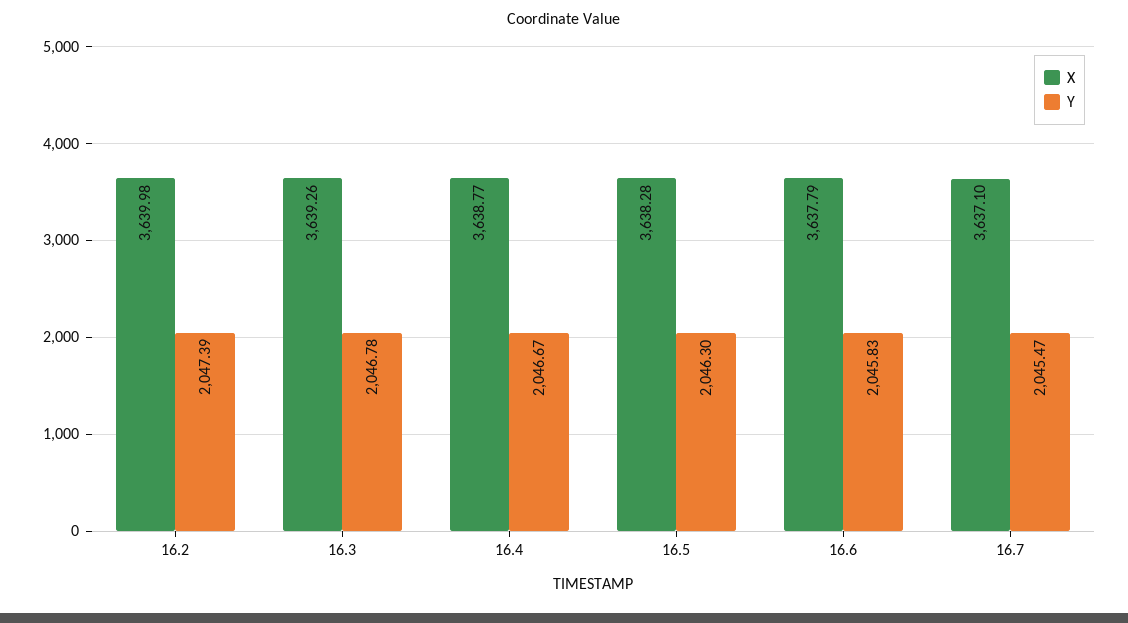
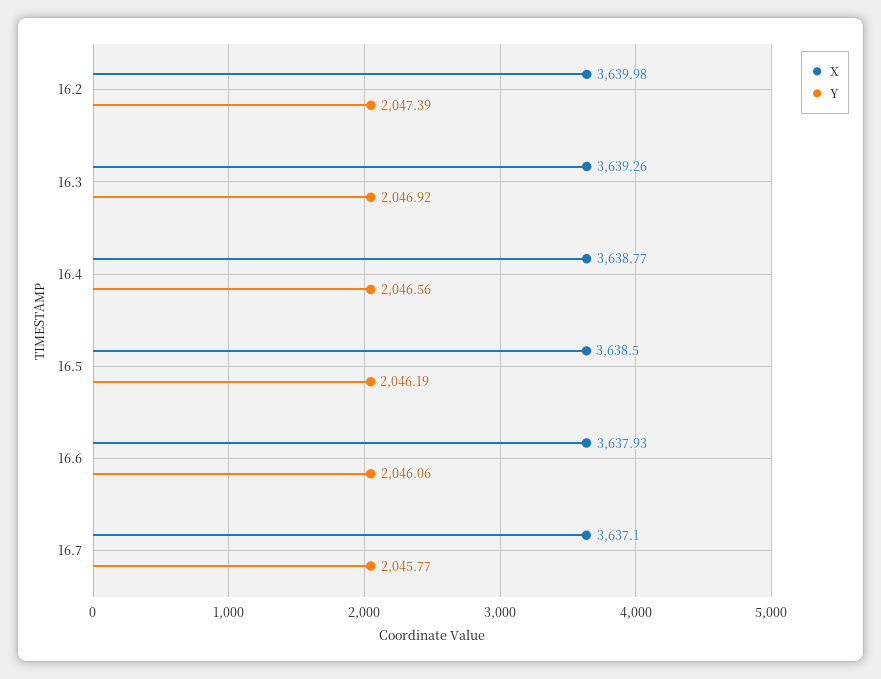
Y, 16.3: 2046.78 -> 2046.92
Y, 16.4: 2046.67 -> 2046.56
X, 16.5: 3638.28 -> 3638.5
Y, 16.5: 2046.3 -> 2046.19
X, 16.6: 3637.79 -> 3637.93
Y, 16.6: 2045.83 -> 2046.06
Y, 16.7: 2045.47 -> 2045.77

